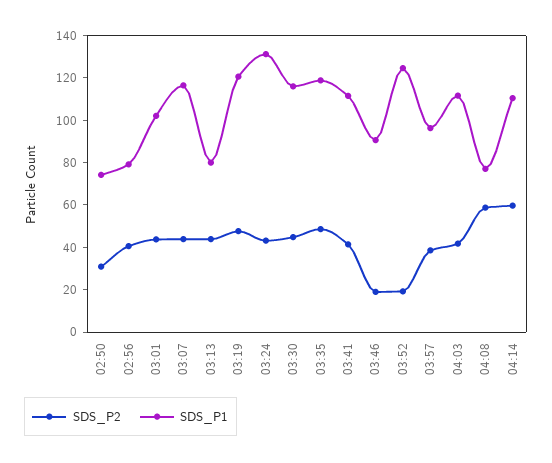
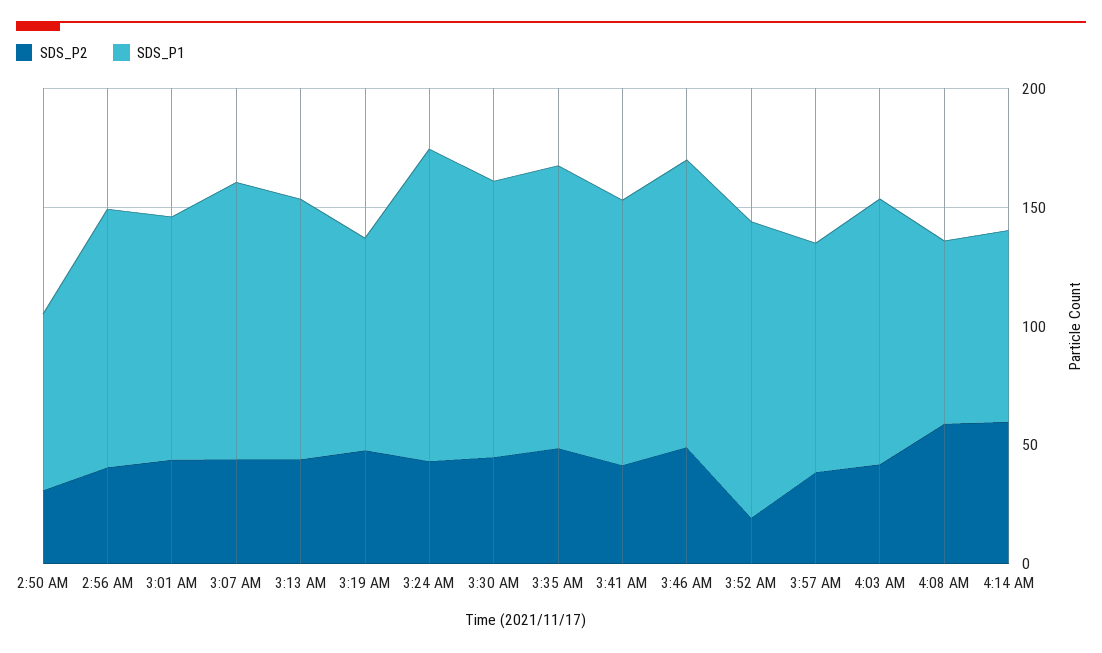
SDS_P1, 02:56: 80 -> 110
SDS_P1, 03:13: 80 -> 110
SDS_P1, 03:19: 120 -> 90
SDS_P2, 03:46: 20 -> 50
SDS_P1, 03:46: 90 -> 120
SDS_P1, 04:14: 110 -> 80

